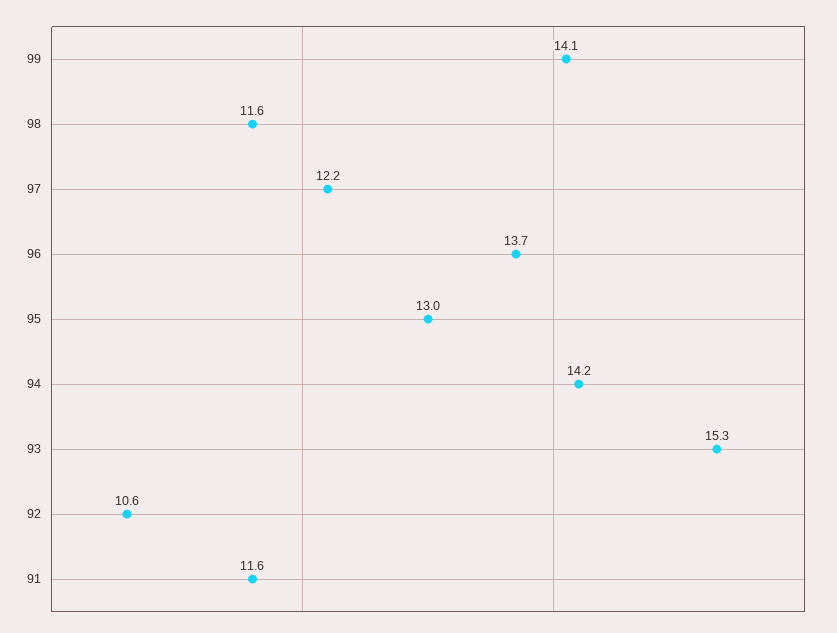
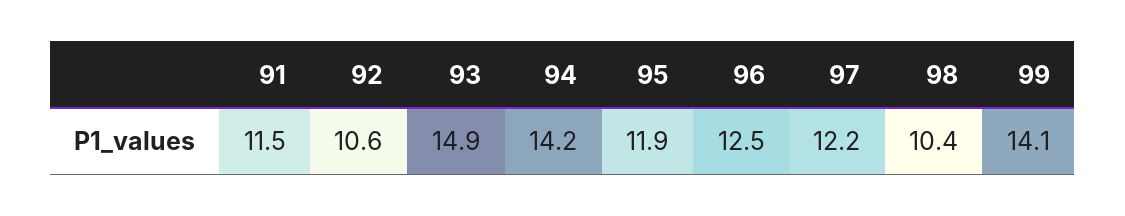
98: 11.6 -> 10.4
96: 13.7 -> 12.5
95: 13 -> 11.9
93: 15.3 -> 14.9
91: 11.6 -> 11.5

